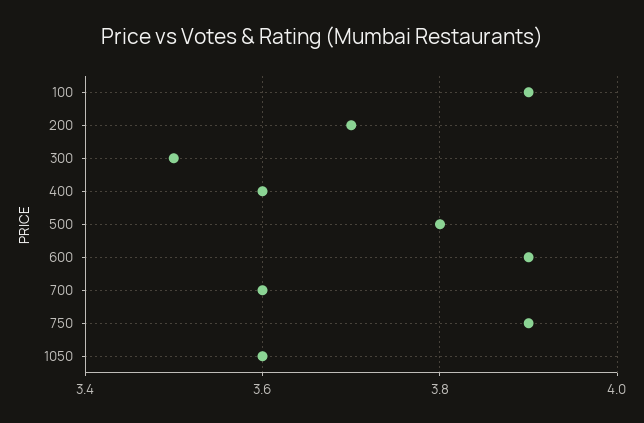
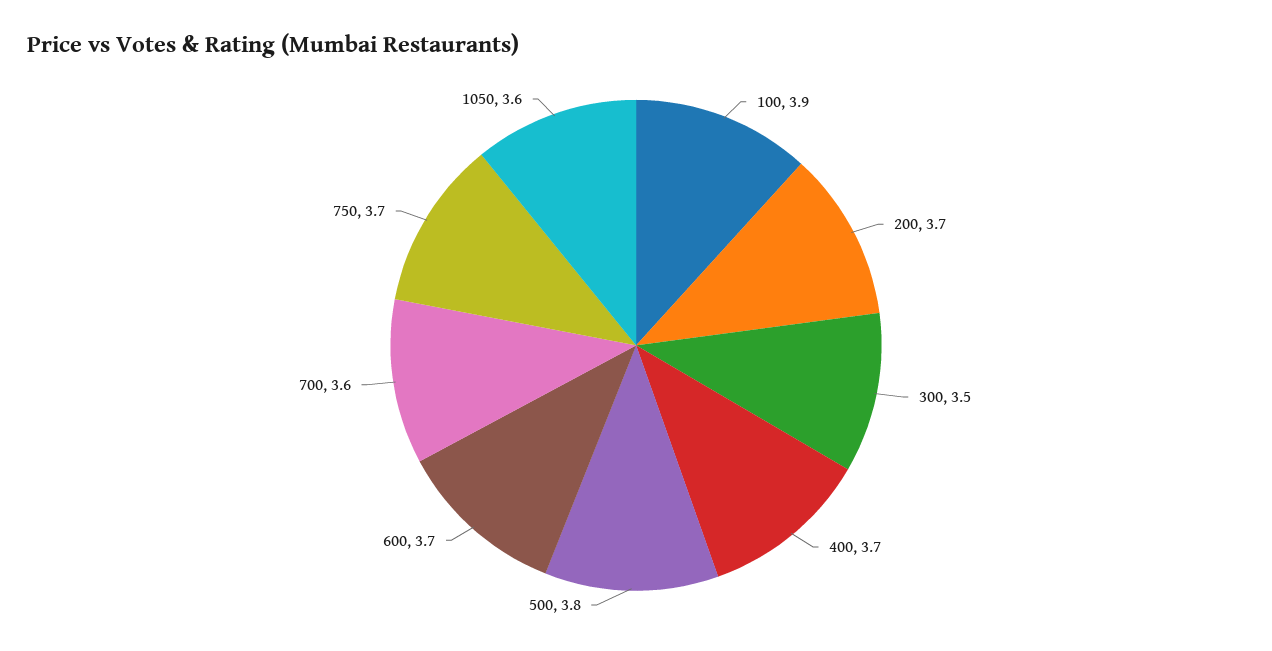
400: 3.6 -> 3.7
600: 3.9 -> 3.7
750: 3.9 -> 3.7

